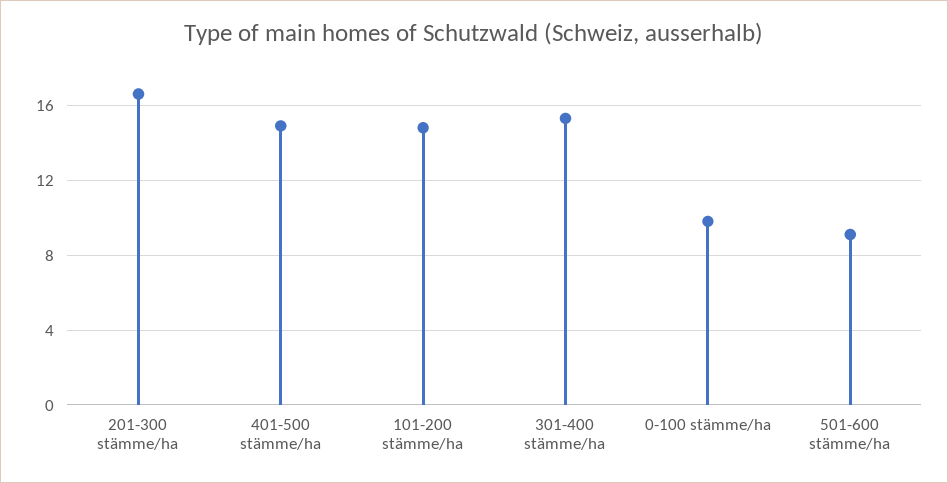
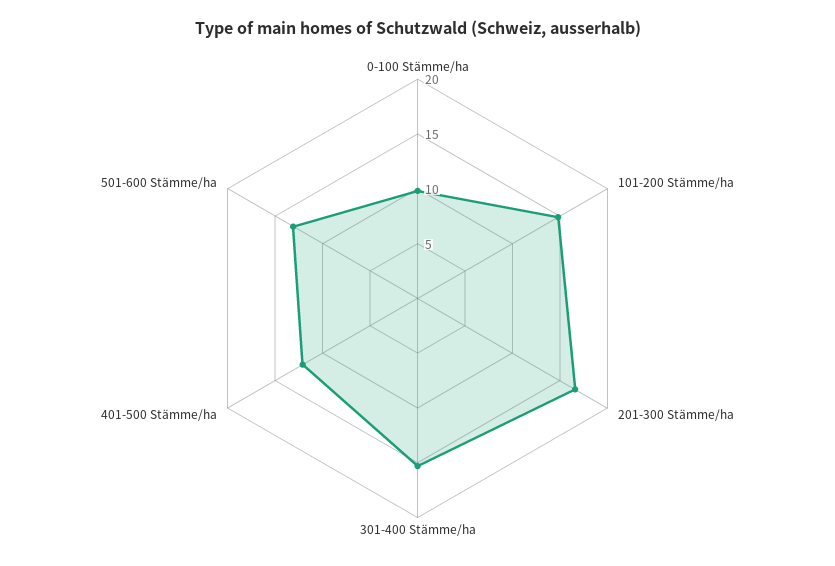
401-500 stämme/ha: 15 -> 12
501-600 stämme/ha: 9 -> 13

